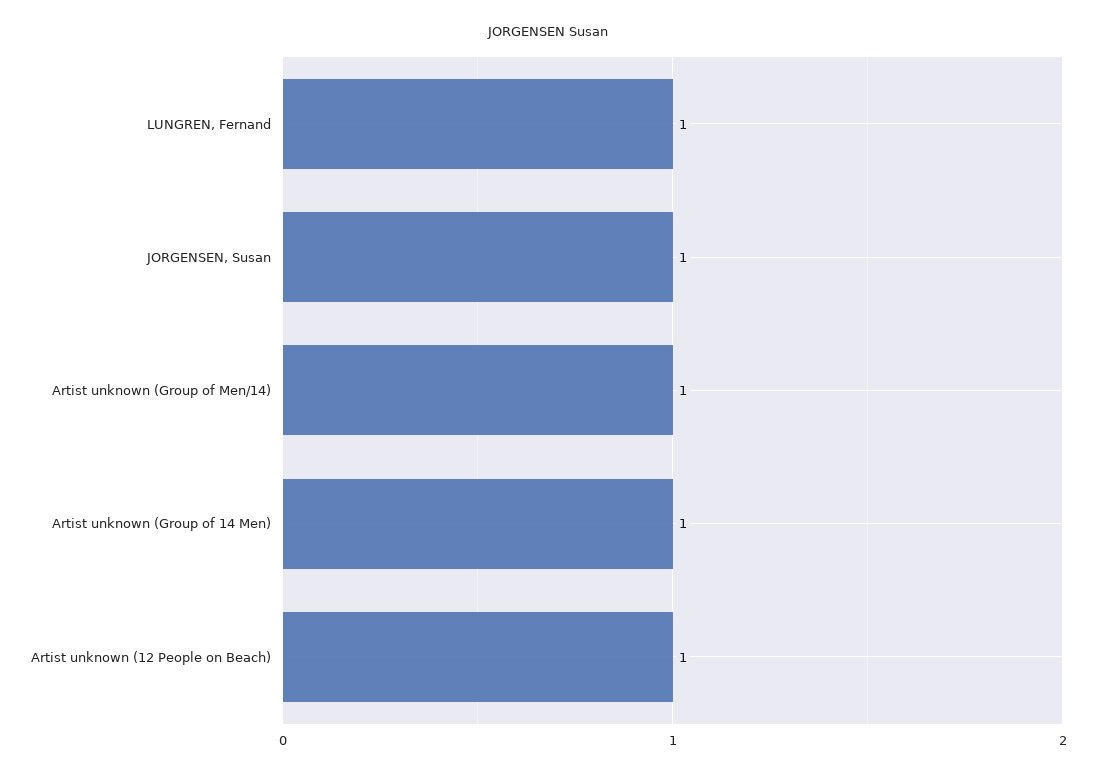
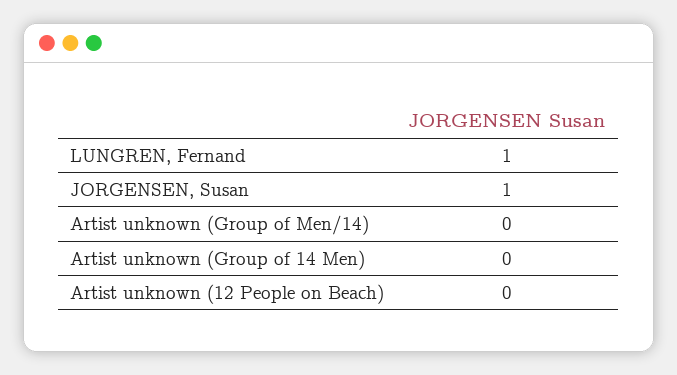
Artist unknown (Group of Men/14): 1 -> 0
Artist unknown (Group of 14 Men): 1 -> 0
Artist unknown (12 People on Beach): 1 -> 0

